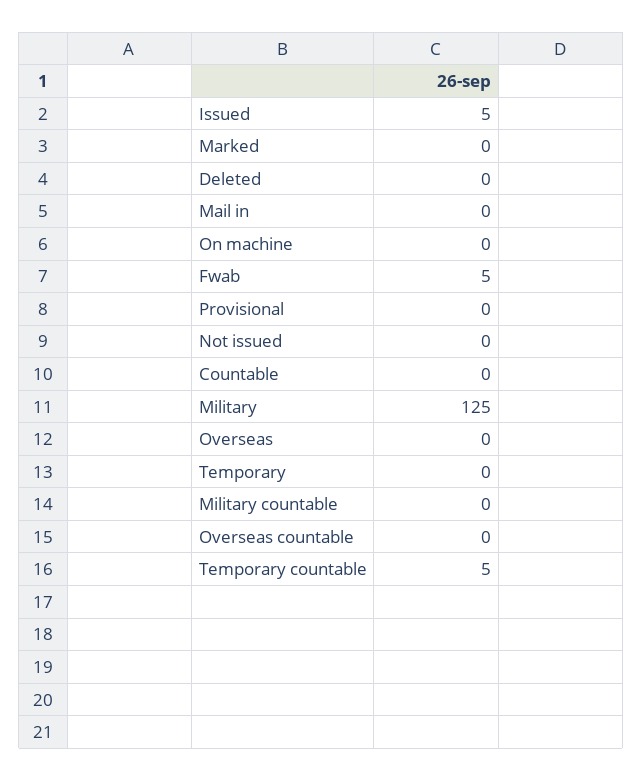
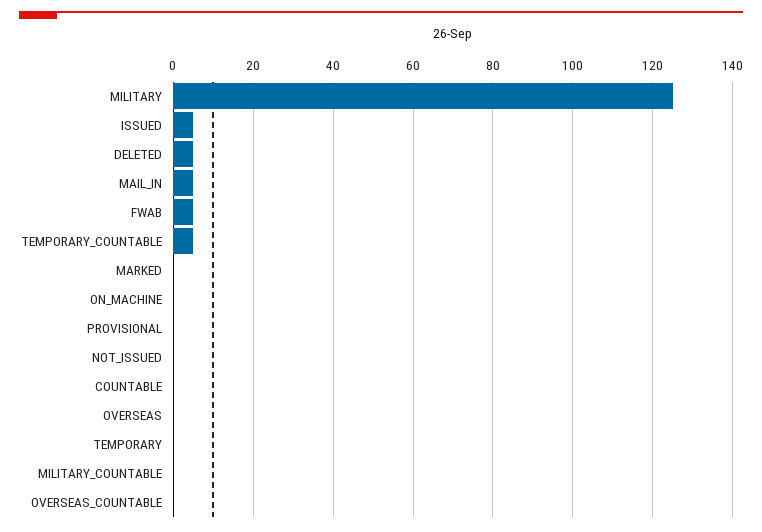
Deleted: 0 -> 5
Mail in: 0 -> 5

